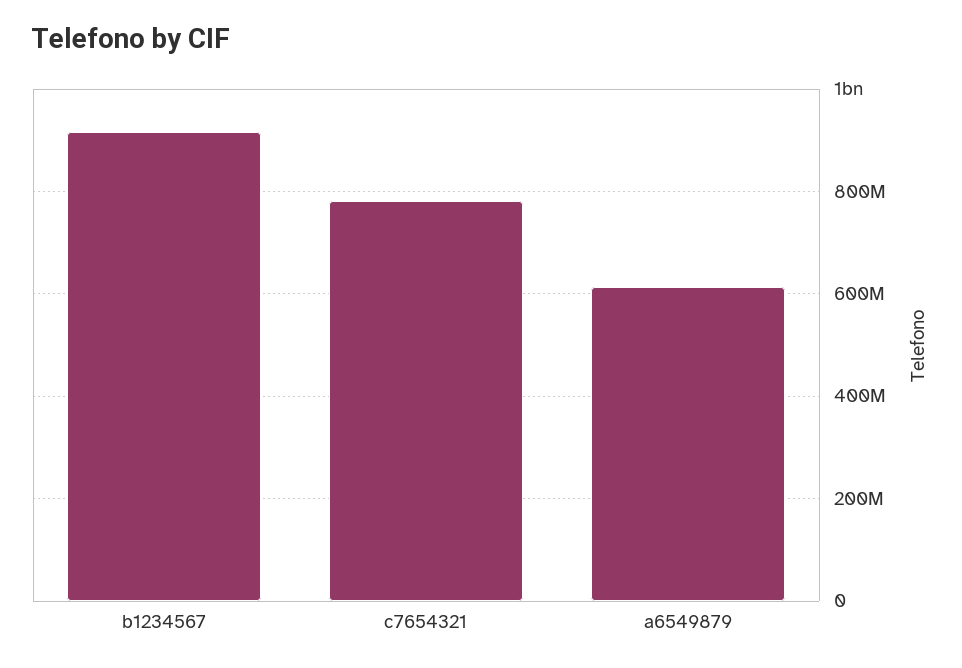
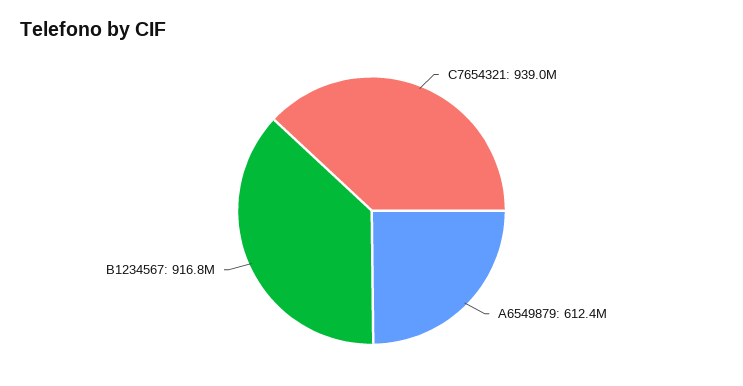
c7654321: 780000000 -> 939000000

